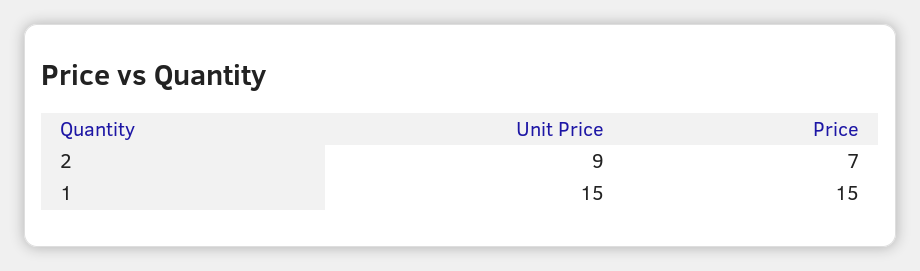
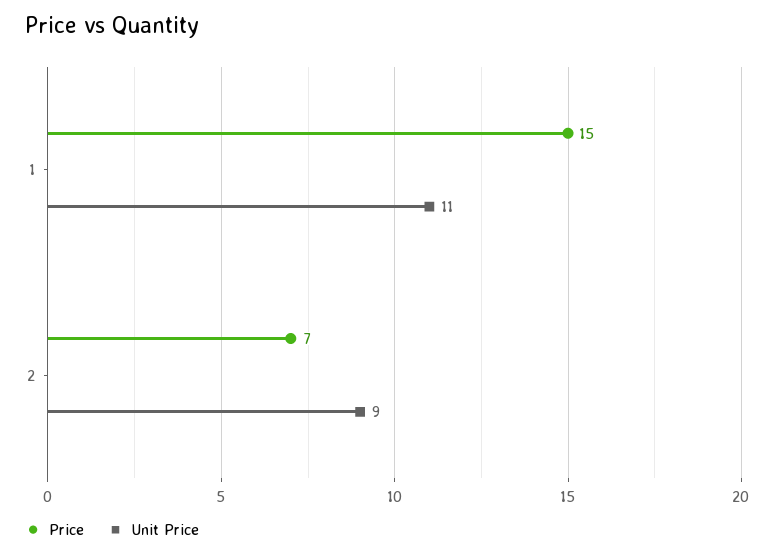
Unit Price, 1: 15 -> 11

